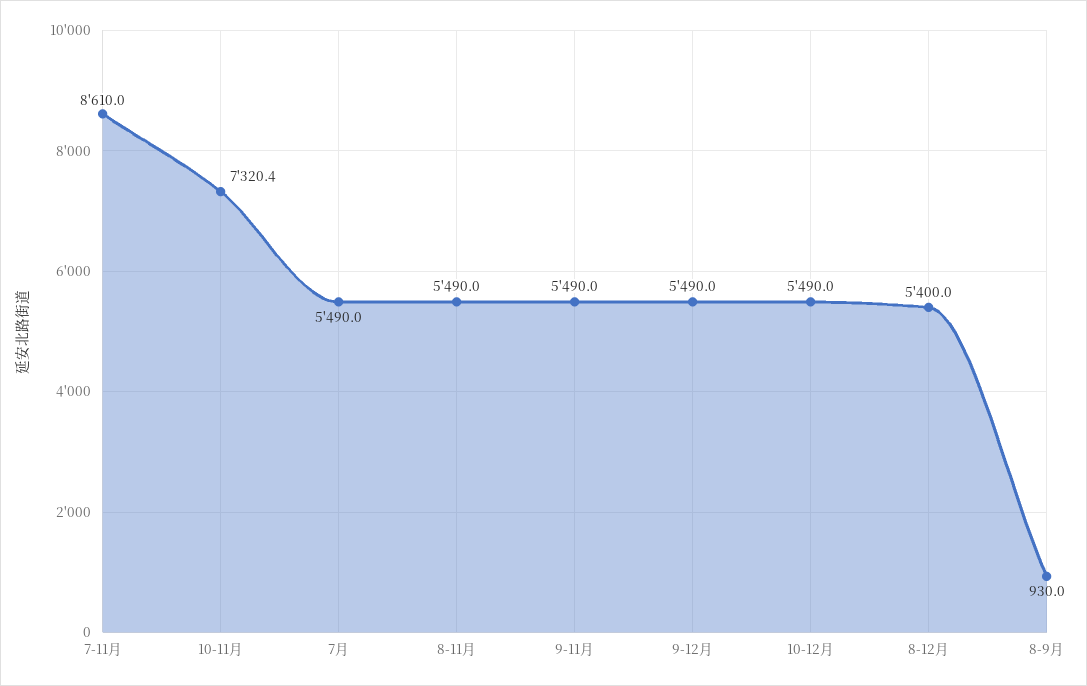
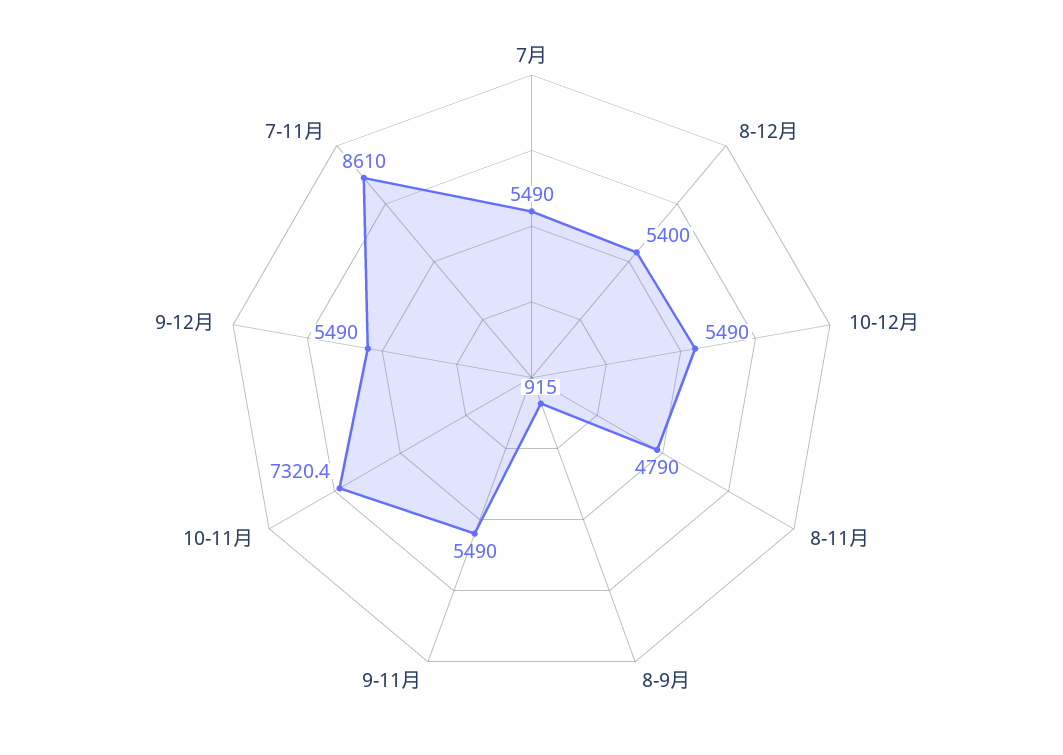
8-11月: 5490 -> 4790
8-9月: 930 -> 915

